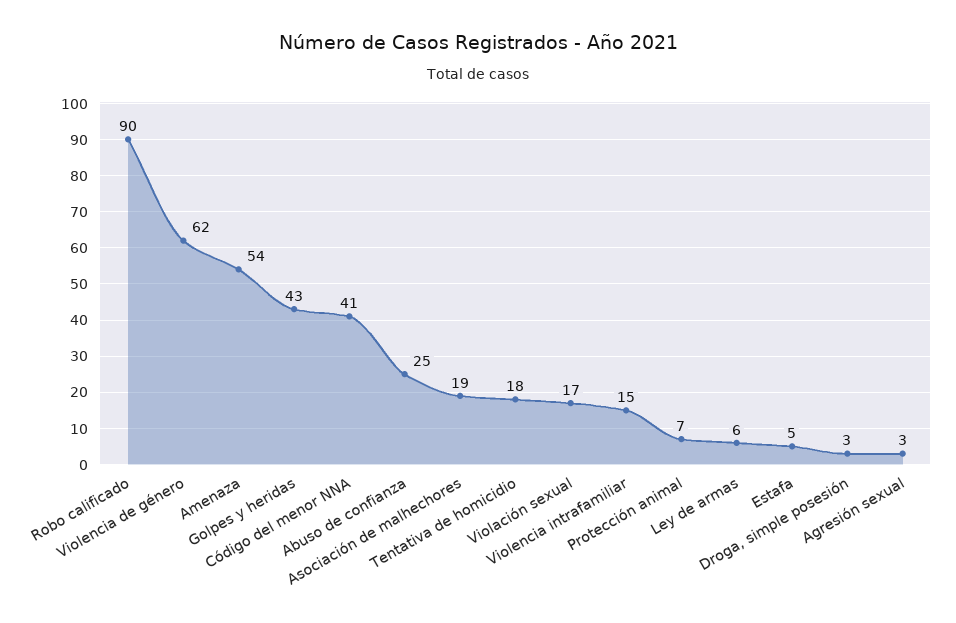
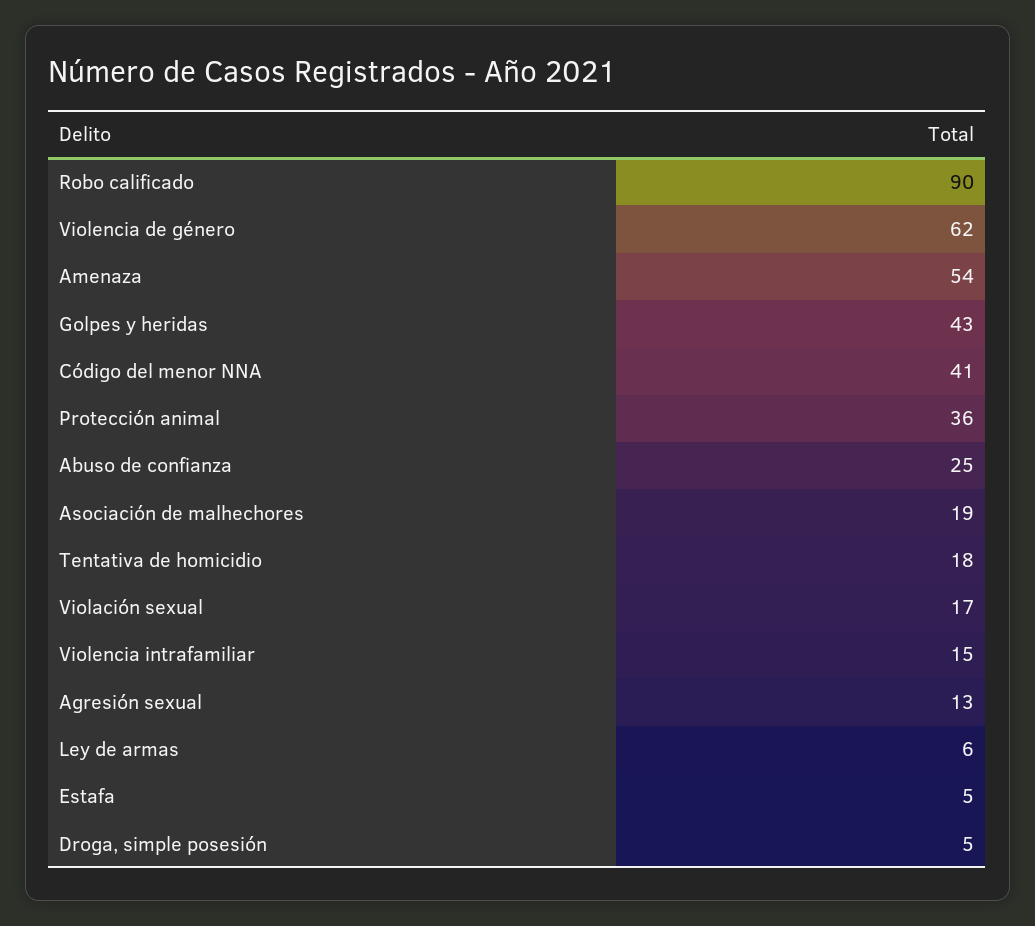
Protección animal: 7 -> 36
Droga, simple posesión: 3 -> 5
Agresión sexual: 3 -> 13

